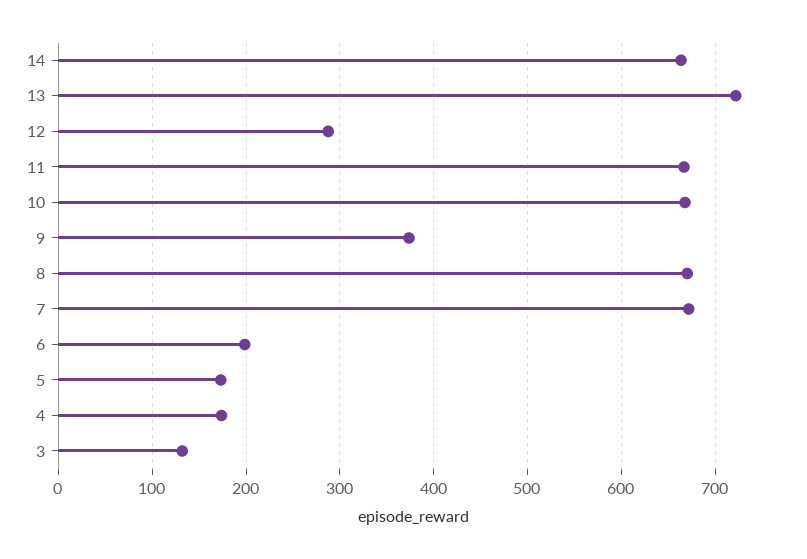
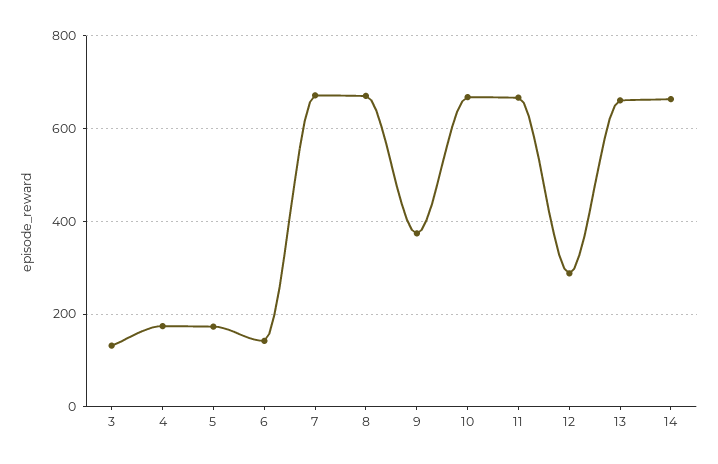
13: 720 -> 660
6: 200 -> 140

